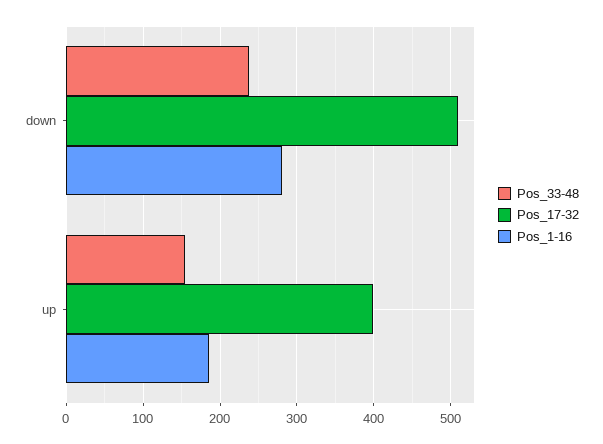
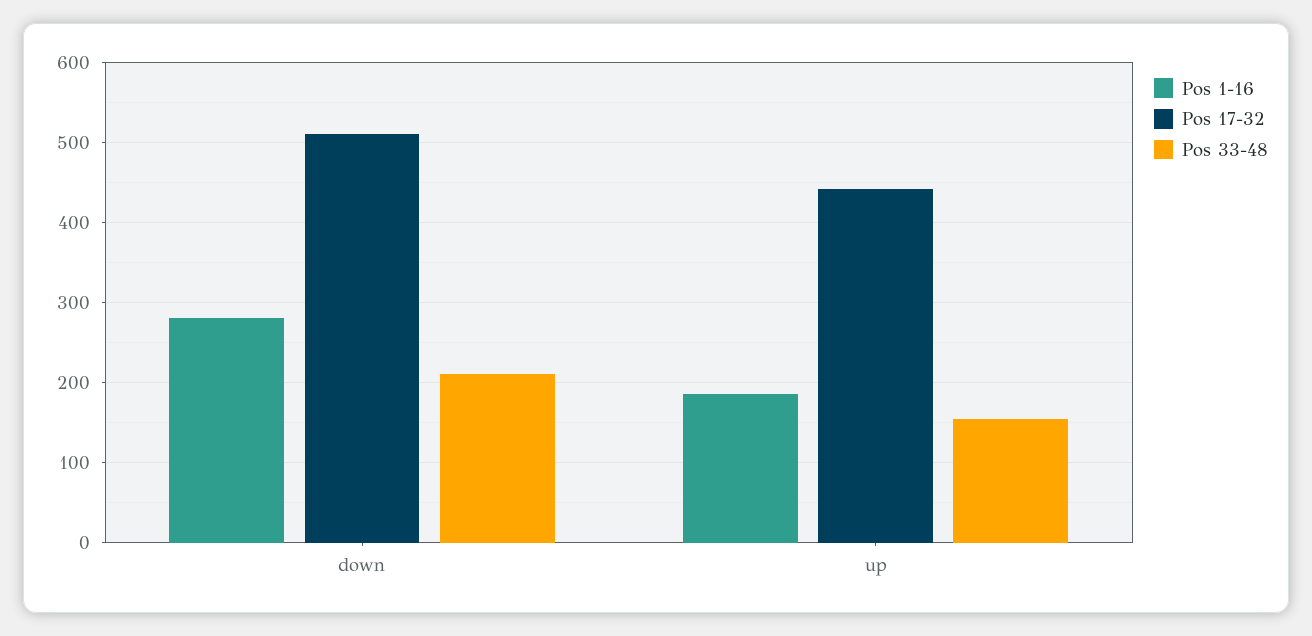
Pos_33-48, down: 240 -> 210
Pos_17-32, up: 400 -> 440

